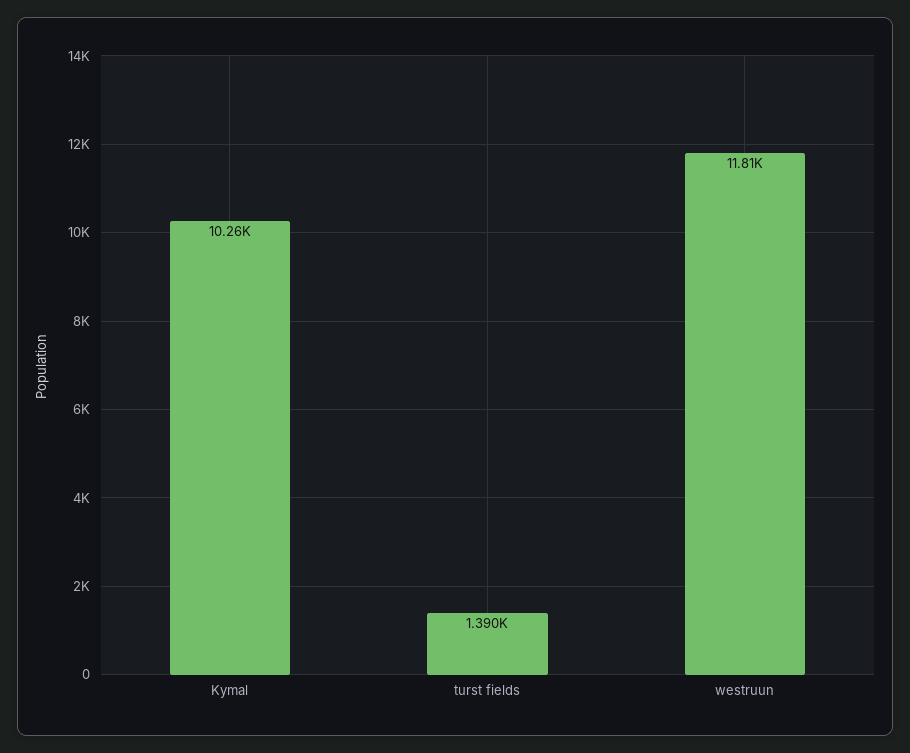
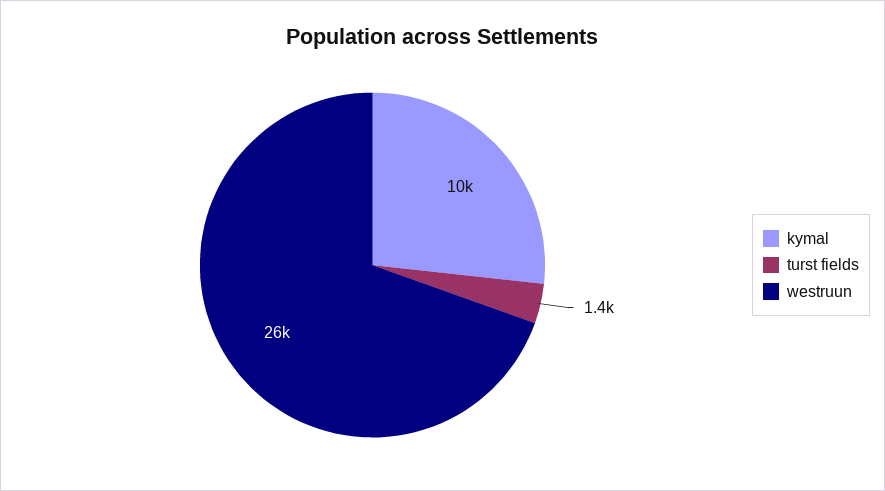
westruun: 11810 -> 26000

